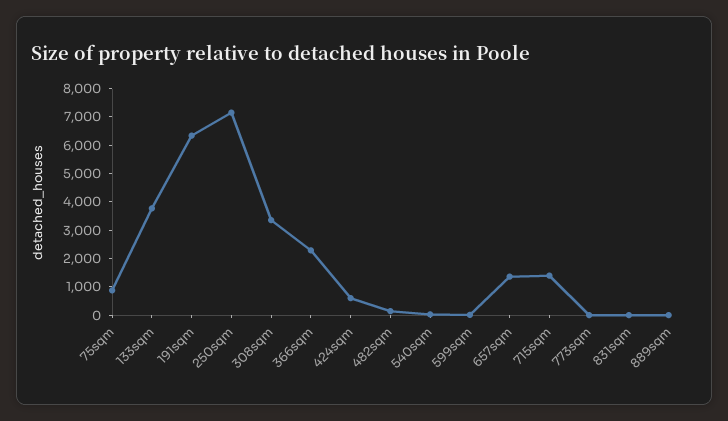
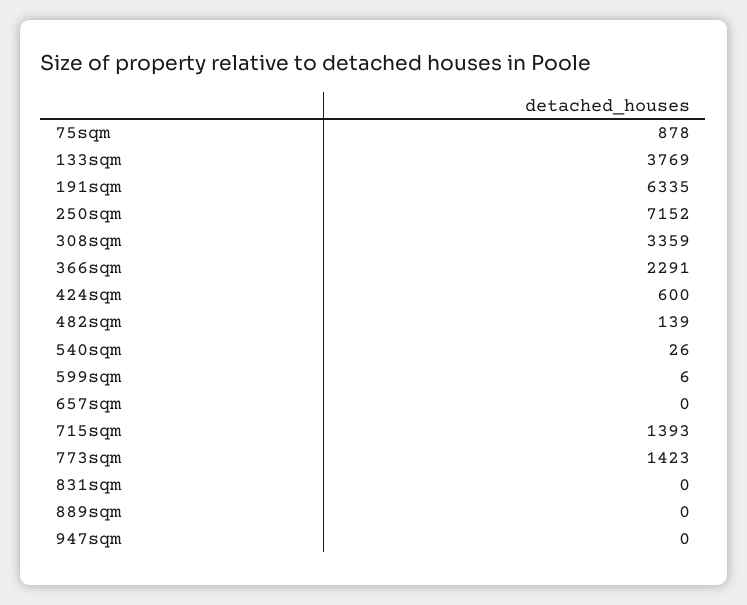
657sqm: 1500 -> 0
773sqm: 0 -> 1423
947sqm: none -> 0

